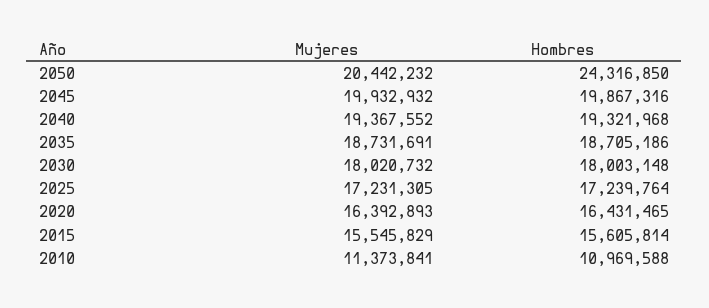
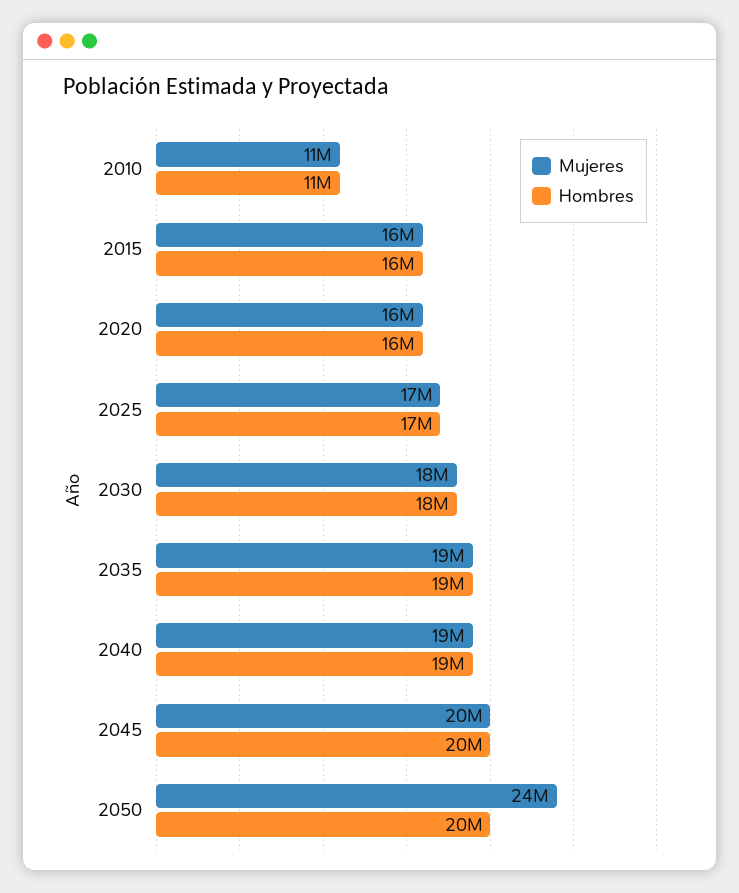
Mujeres, 2050: 20442232 -> 24000000
Hombres, 2050: 24316850 -> 20000000

